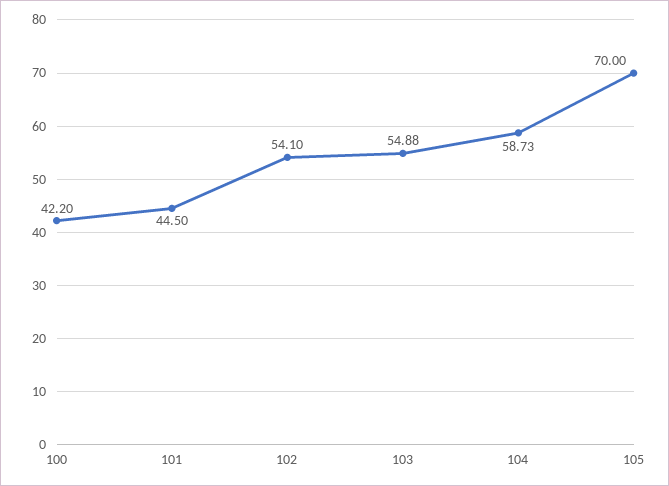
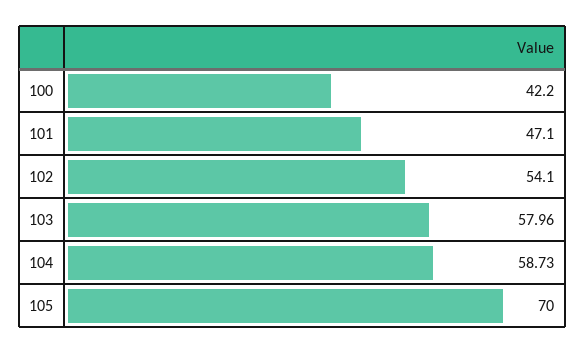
101: 44.5 -> 47.1
103: 54.88 -> 57.96

